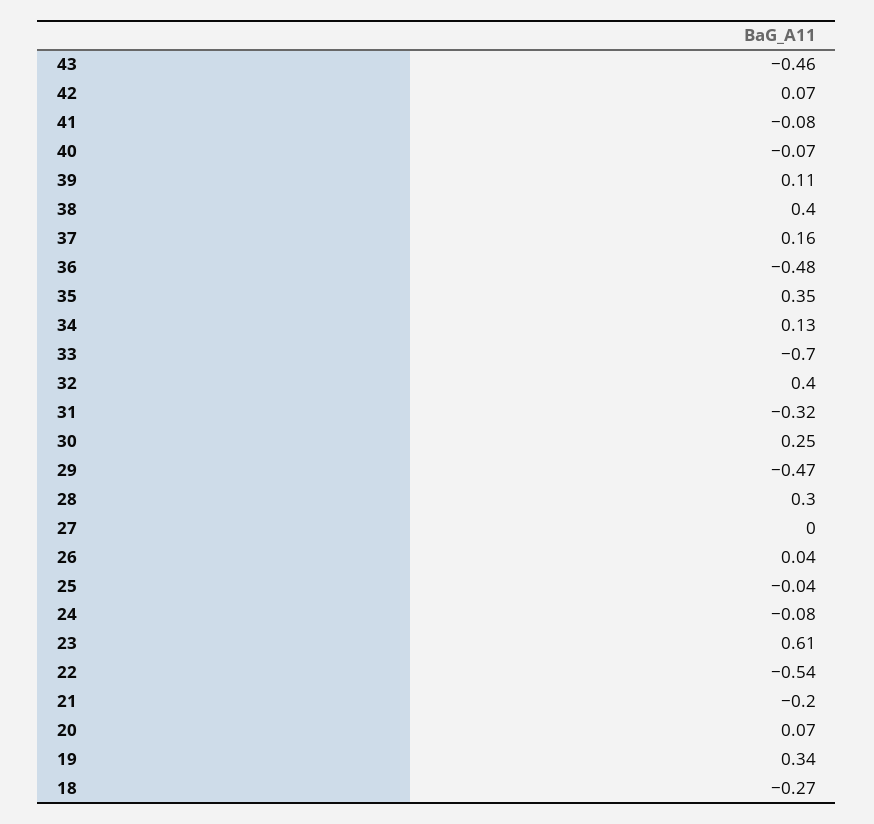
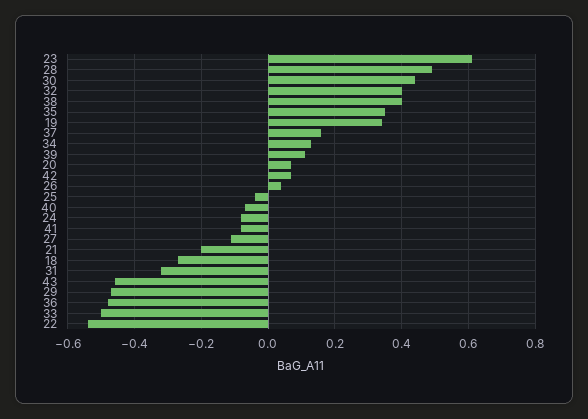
33: -0.7 -> -0.5
30: 0.25 -> 0.45
28: 0.3 -> 0.5
27: 0 -> -0.1

